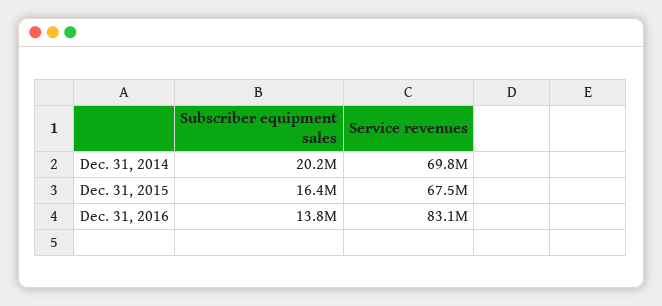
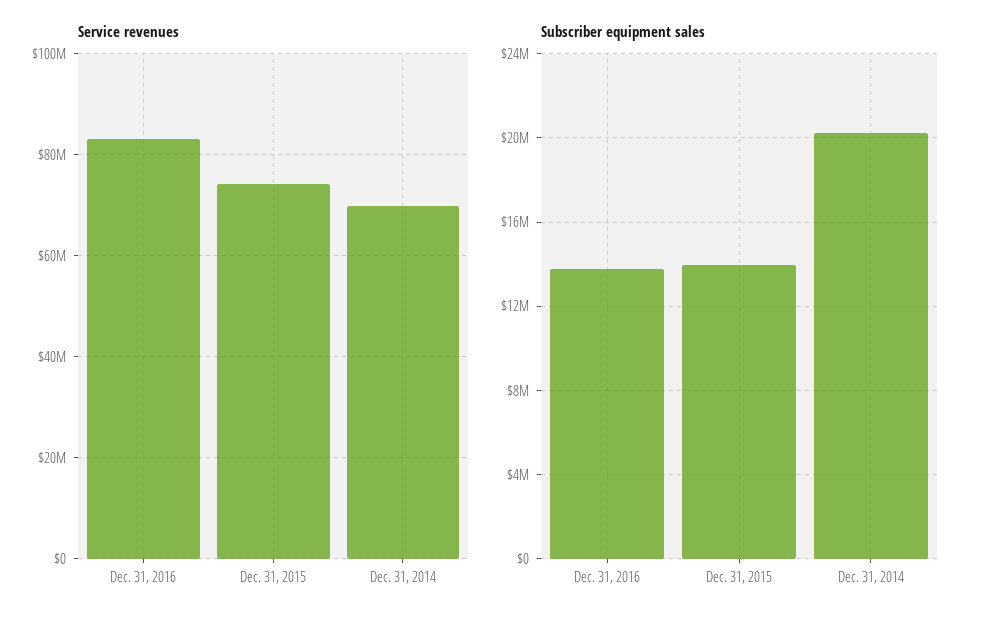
Subscriber equipment sales, Dec. 31, 2015: 16400000 -> 14000000
Service revenues, Dec. 31, 2015: 67500000 -> 74000000

